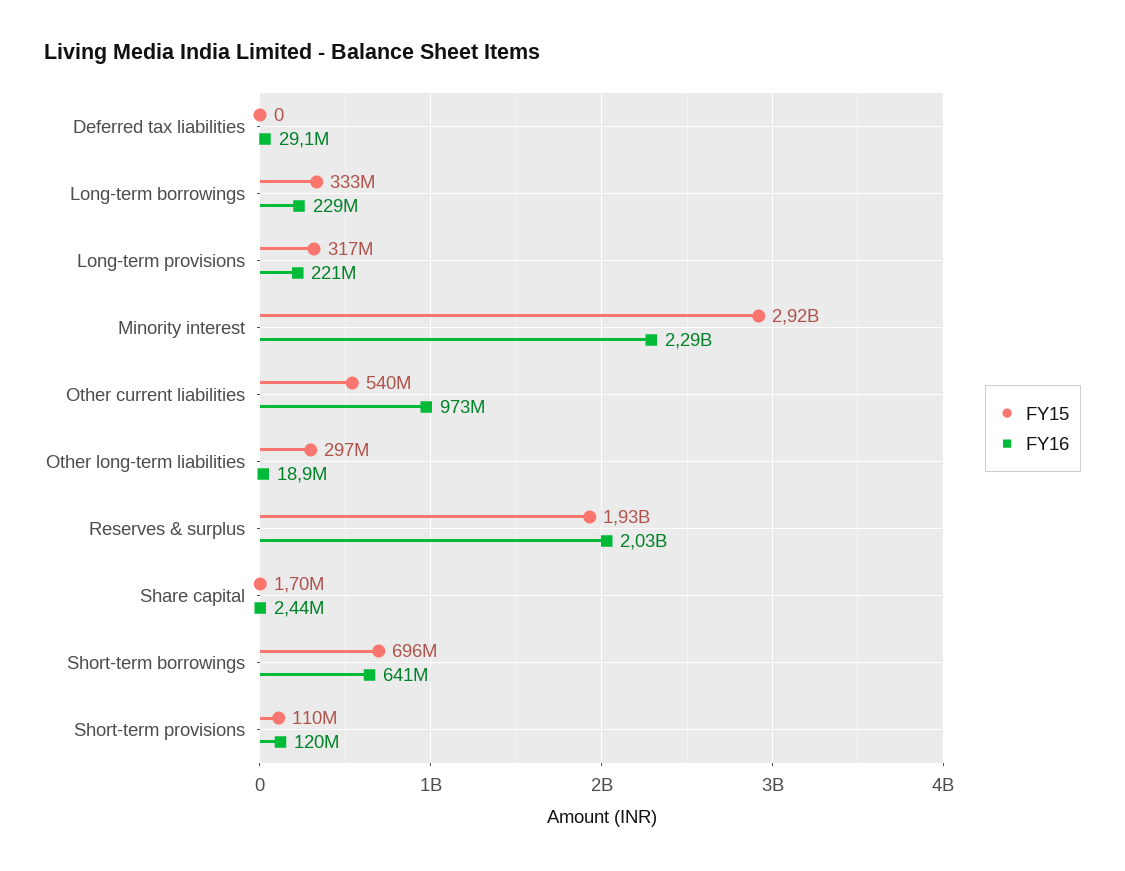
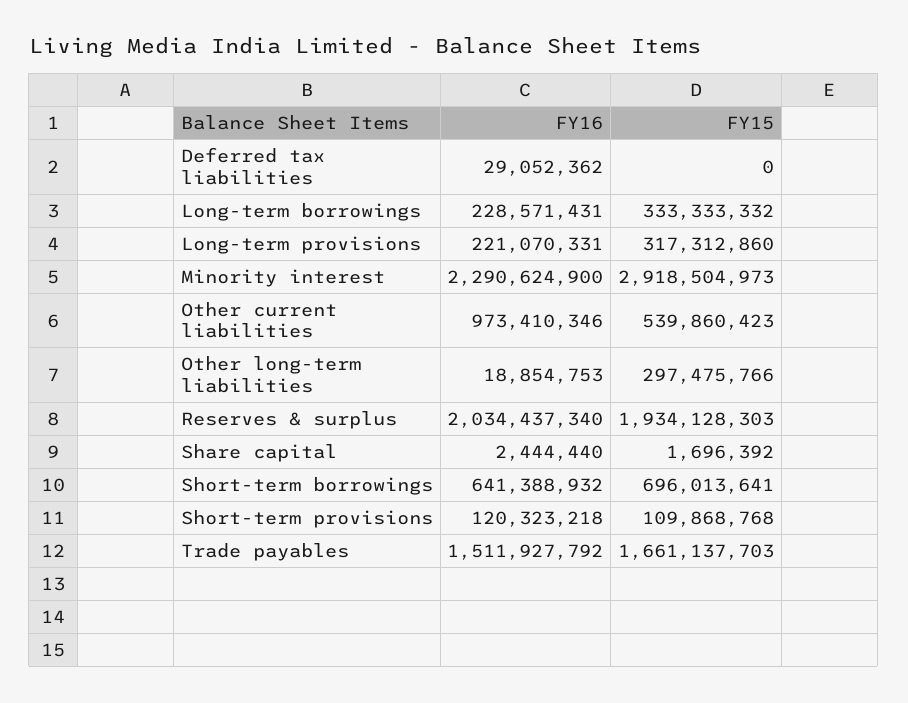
FY16, Trade payables: none -> 1511927792
FY15, Trade payables: none -> 1661137703

